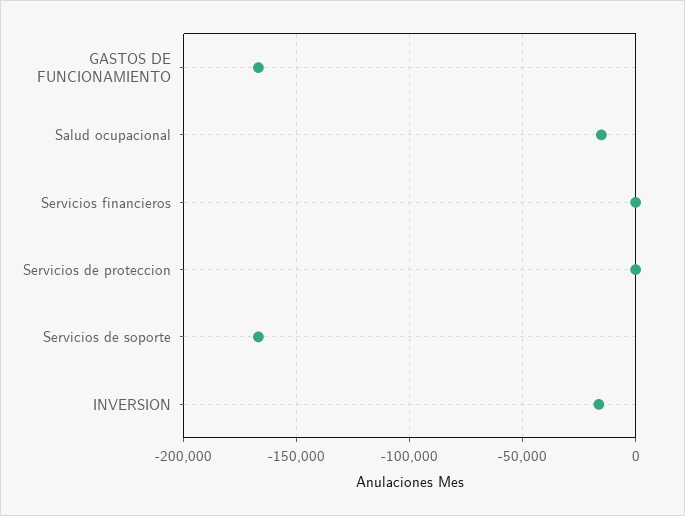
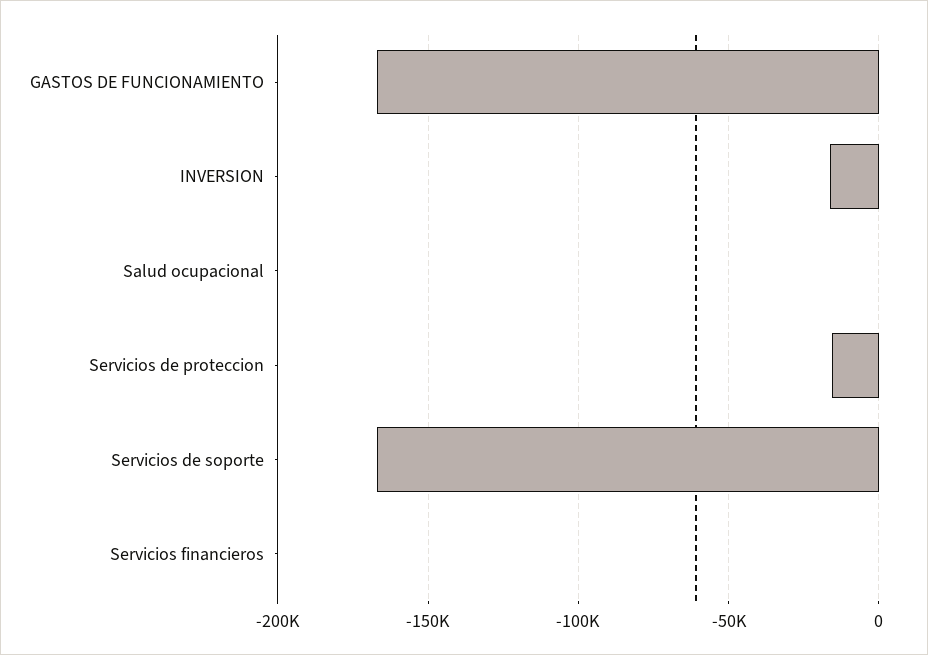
Salud ocupacional: -15000 -> 0
Servicios de proteccion: 0 -> -15000

